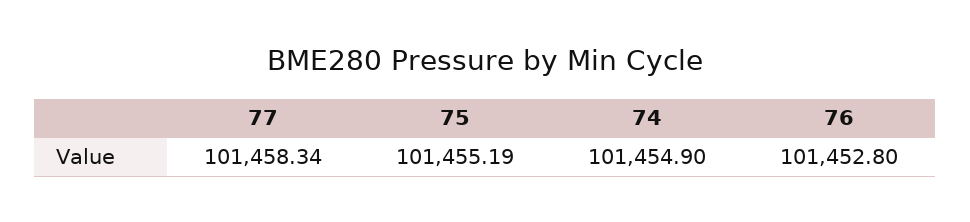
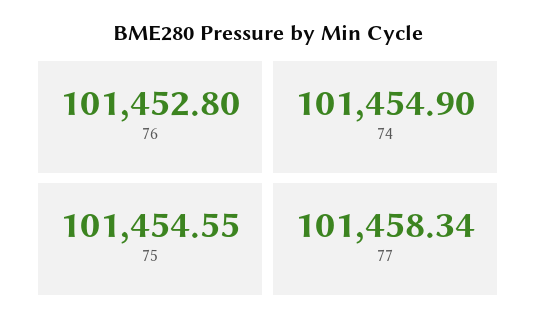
75: 101455.19 -> 101454.55

